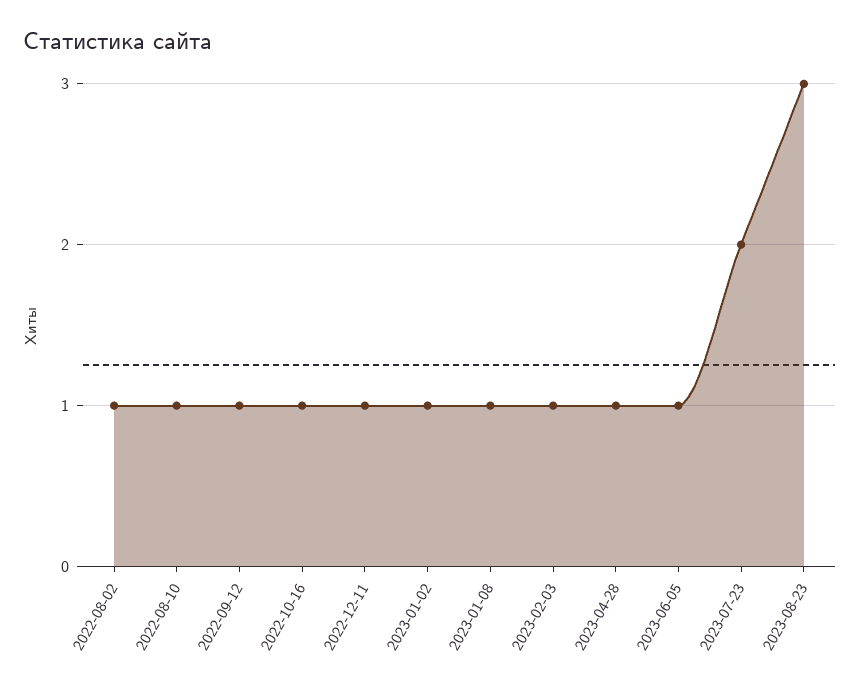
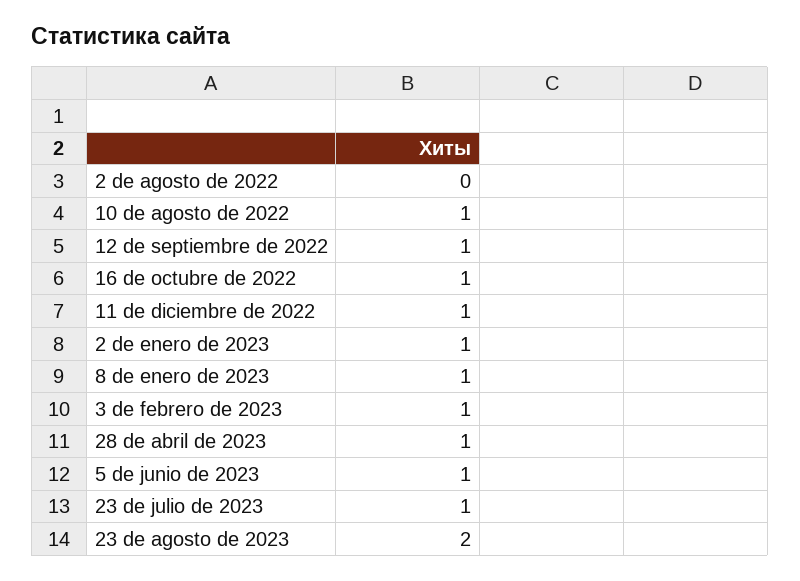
2022-08-02: 1 -> 0
2023-07-23: 2 -> 1
2023-08-23: 3 -> 2

